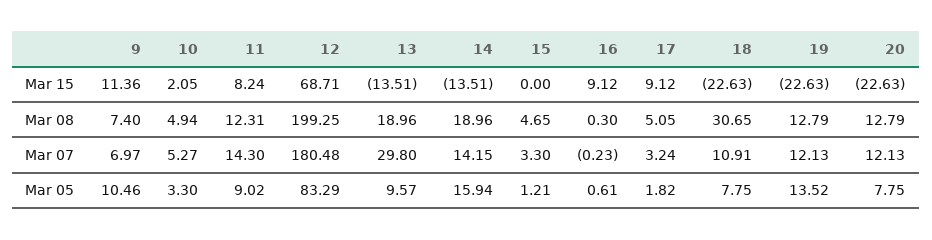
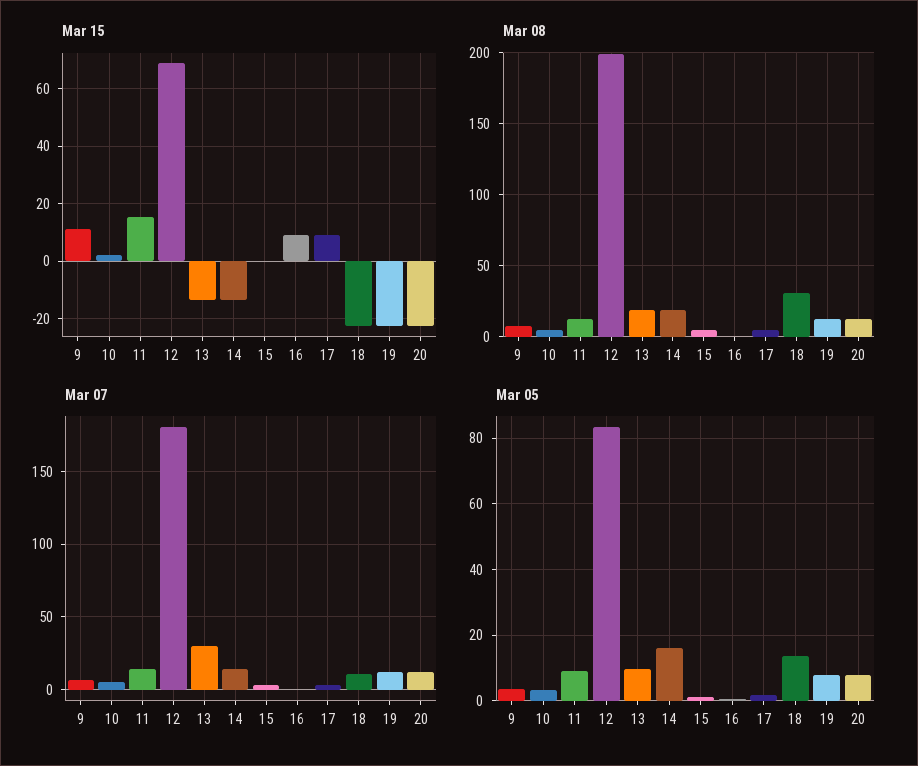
Mar 15, 11: 8.24 -> 15
Mar 05, 9: 10.46 -> 4
Mar 05, 18: 7.75 -> 14
Mar 05, 19: 13.52 -> 8

